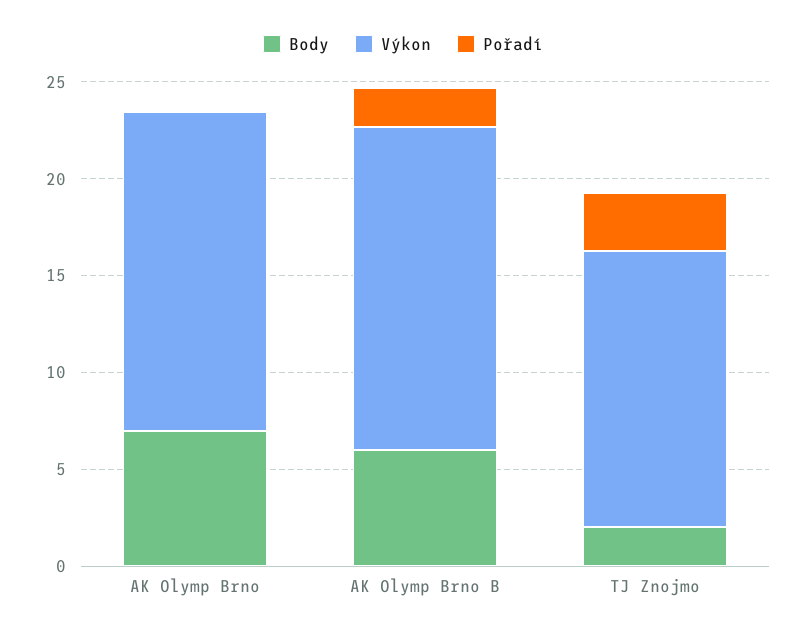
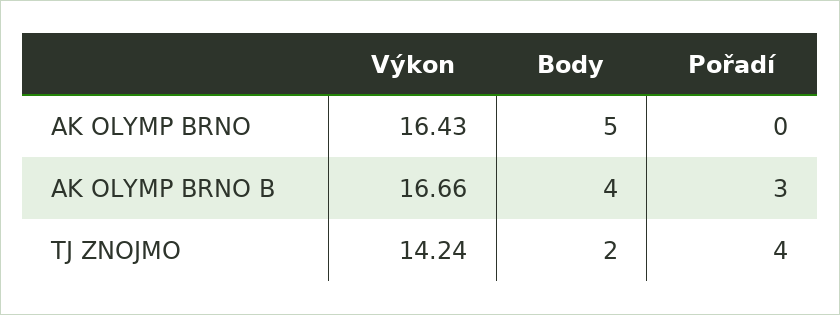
Body, AK Olymp Brno: 7 -> 5
Body, AK Olymp Brno B: 6 -> 4
Pořadí, AK Olymp Brno B: 2 -> 3
Pořadí, TJ Znojmo: 3 -> 4

